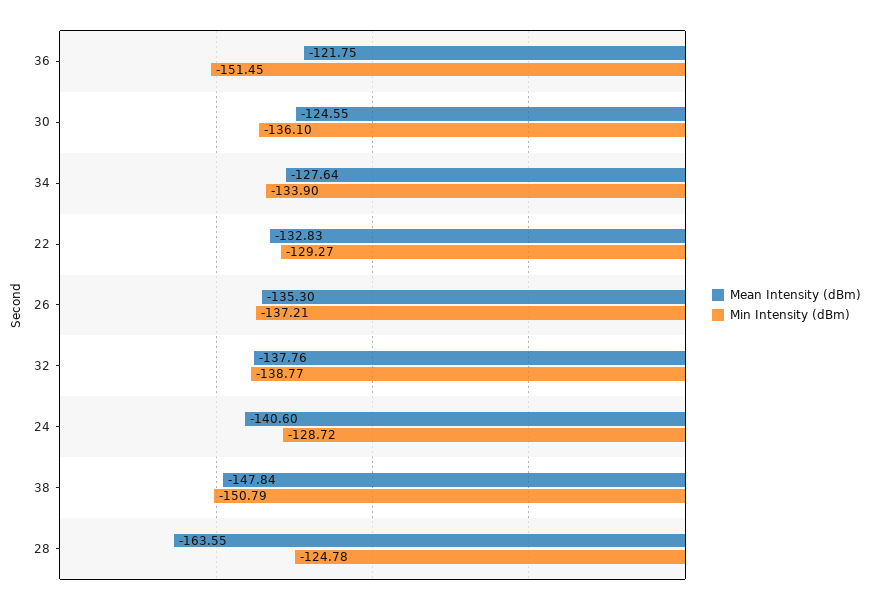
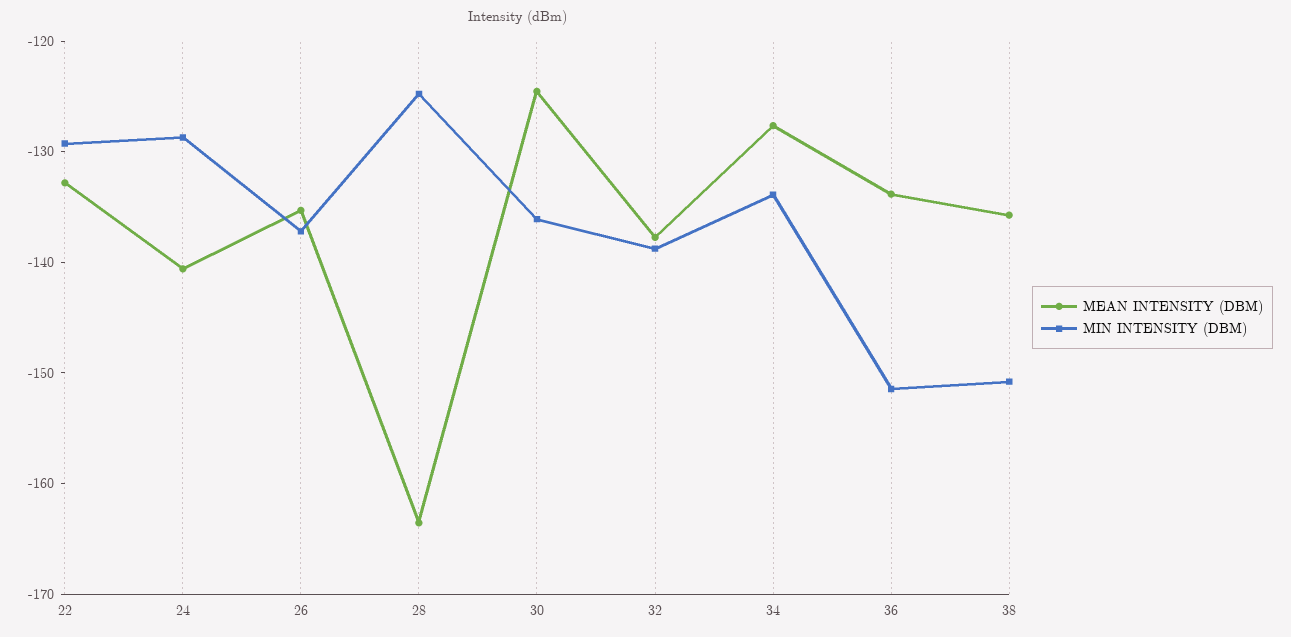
Mean Intensity (dBm), 36: -121.75 -> -134
Mean Intensity (dBm), 38: -147.84 -> -136

